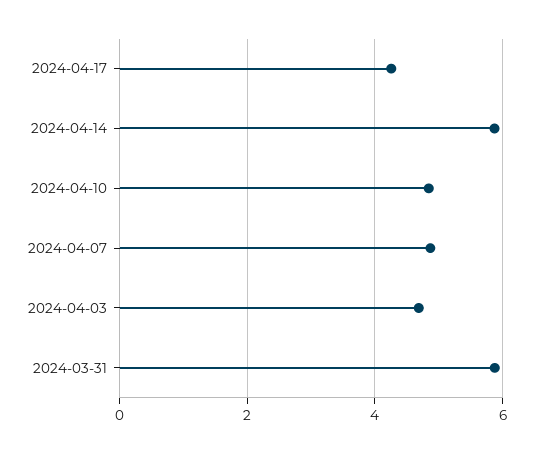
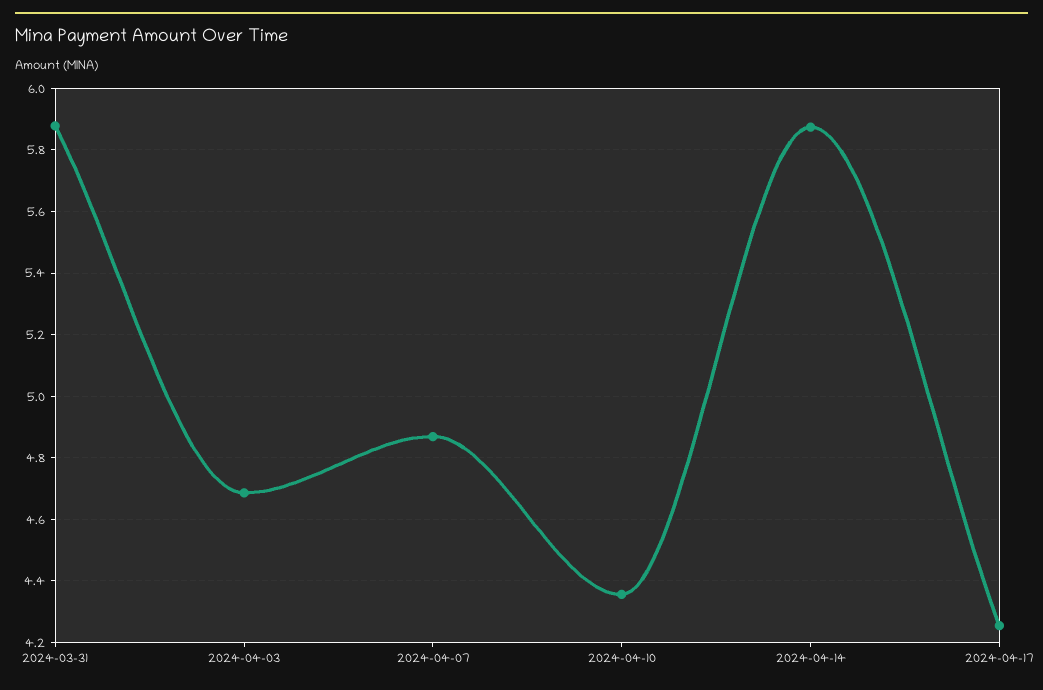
2024-04-10: 4.8 -> 4.36

